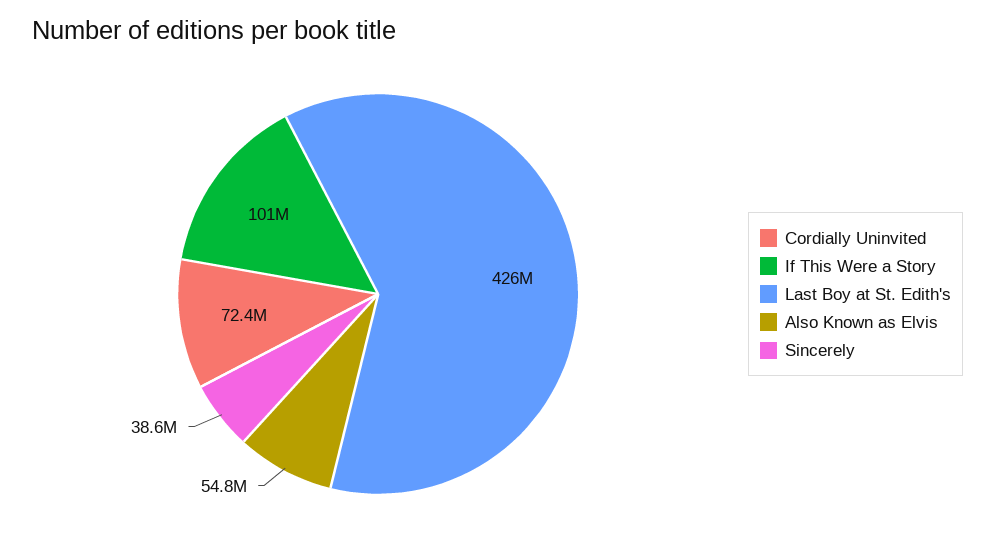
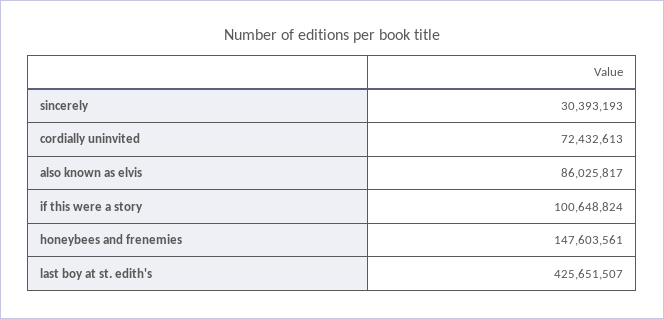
Also Known as Elvis: 54800000 -> 86025817
Sincerely: 38600000 -> 30393193
honeybees and frenemies: none -> 147603561

